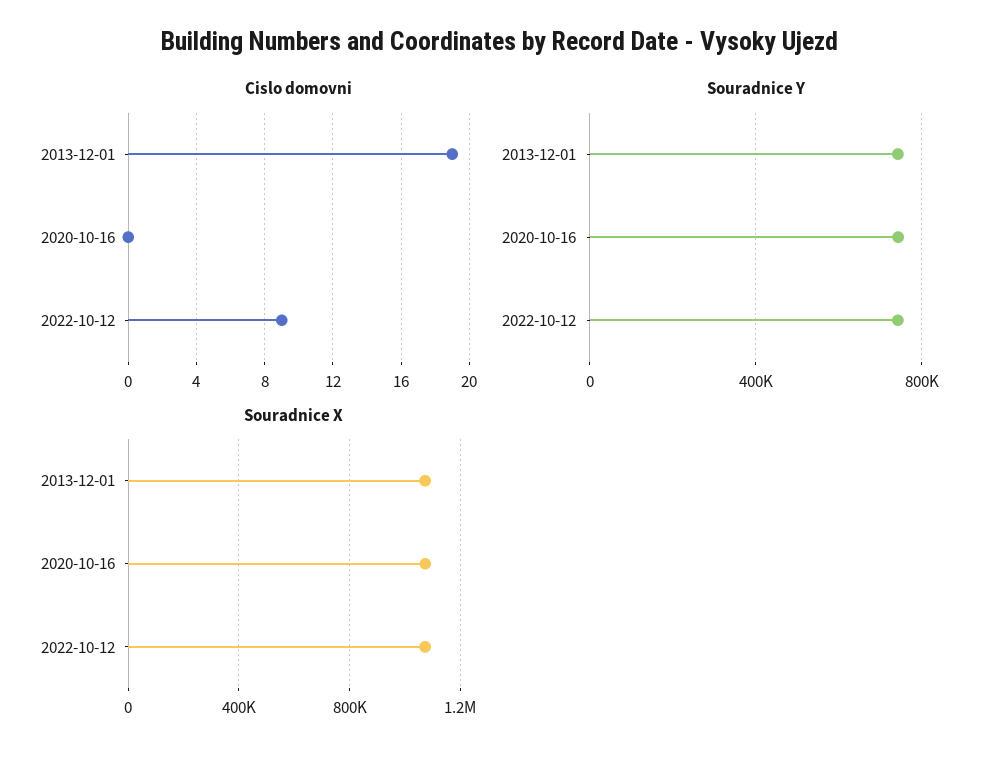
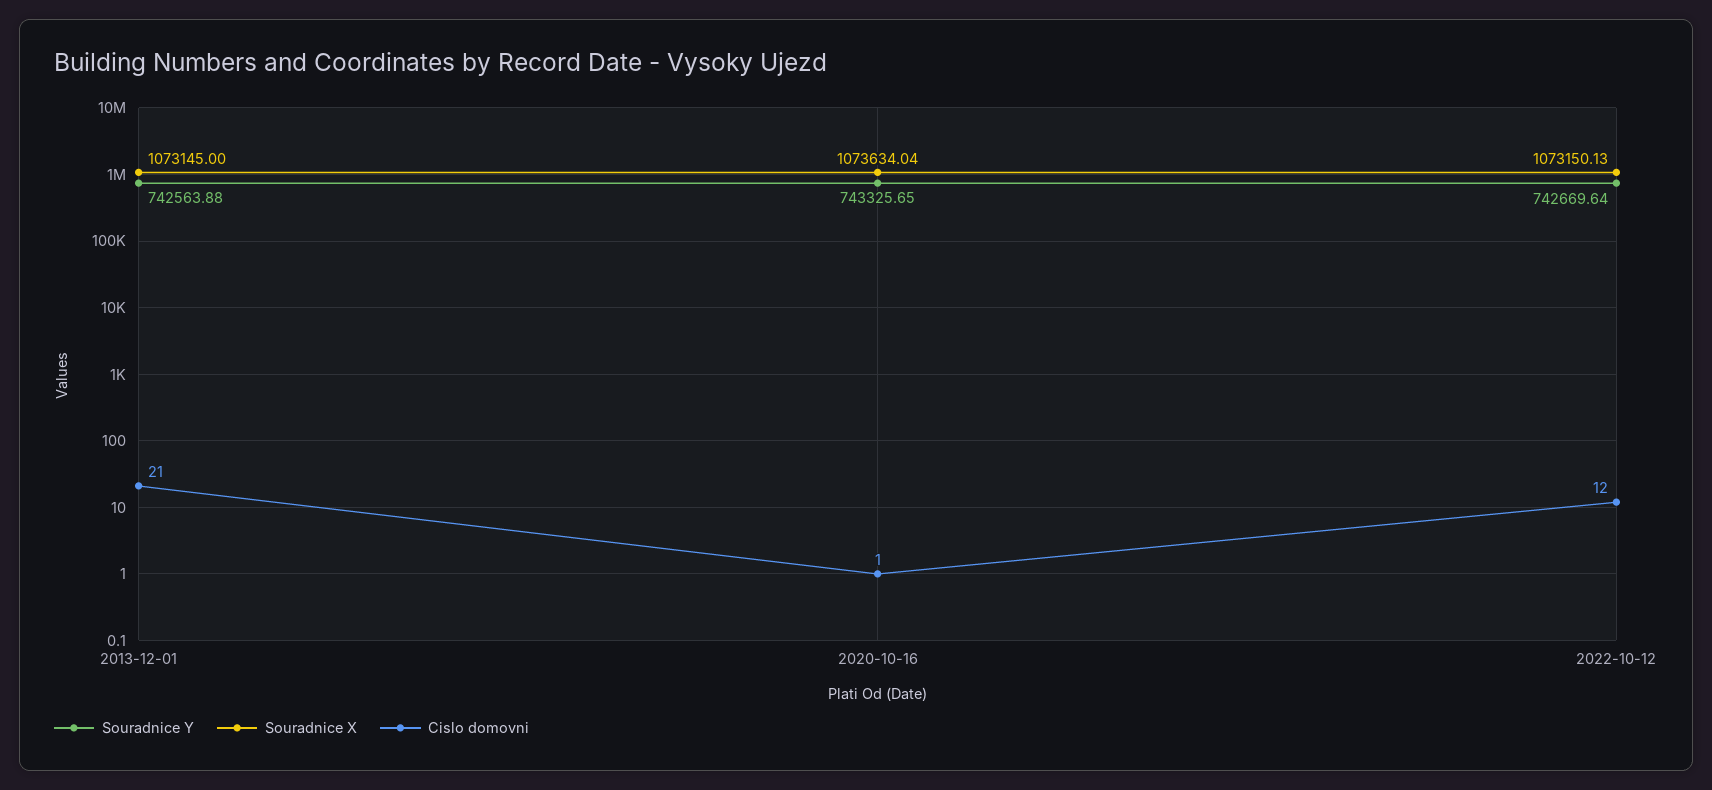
Cislo domovni, 2013-12-01: 19 -> 21
Cislo domovni, 2020-10-16: 0 -> 1
Cislo domovni, 2022-10-12: 9 -> 12

